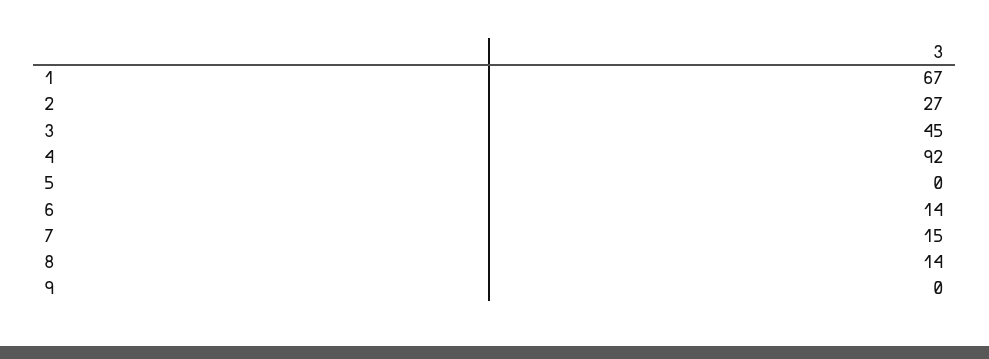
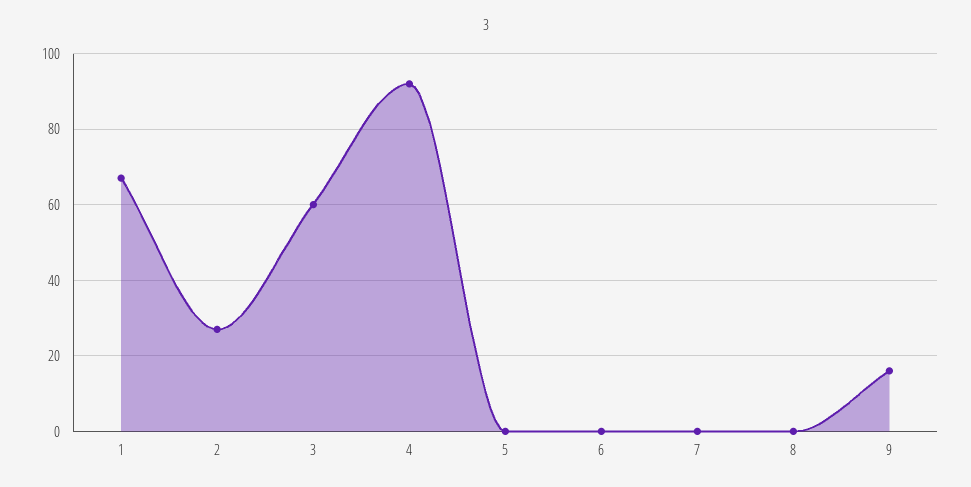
3: 45 -> 60
6: 14 -> 0
7: 15 -> 0
8: 14 -> 0
9: 0 -> 15

